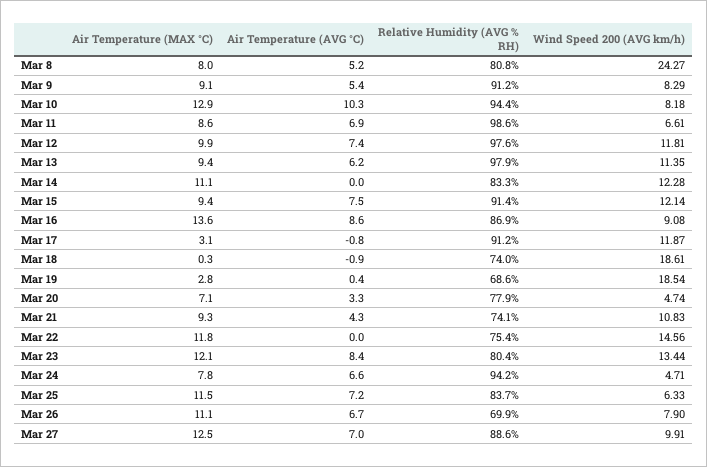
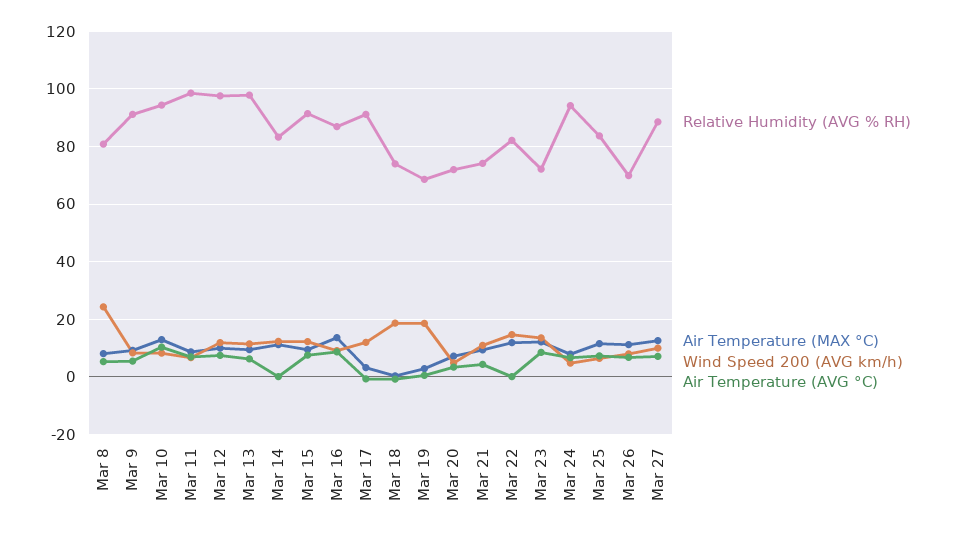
Relative Humidity (AVG % RH), Mar 20: 77.9 -> 72.5
Relative Humidity (AVG % RH), Mar 22: 75.4 -> 82.5
Relative Humidity (AVG % RH), Mar 23: 80.4 -> 72.5

